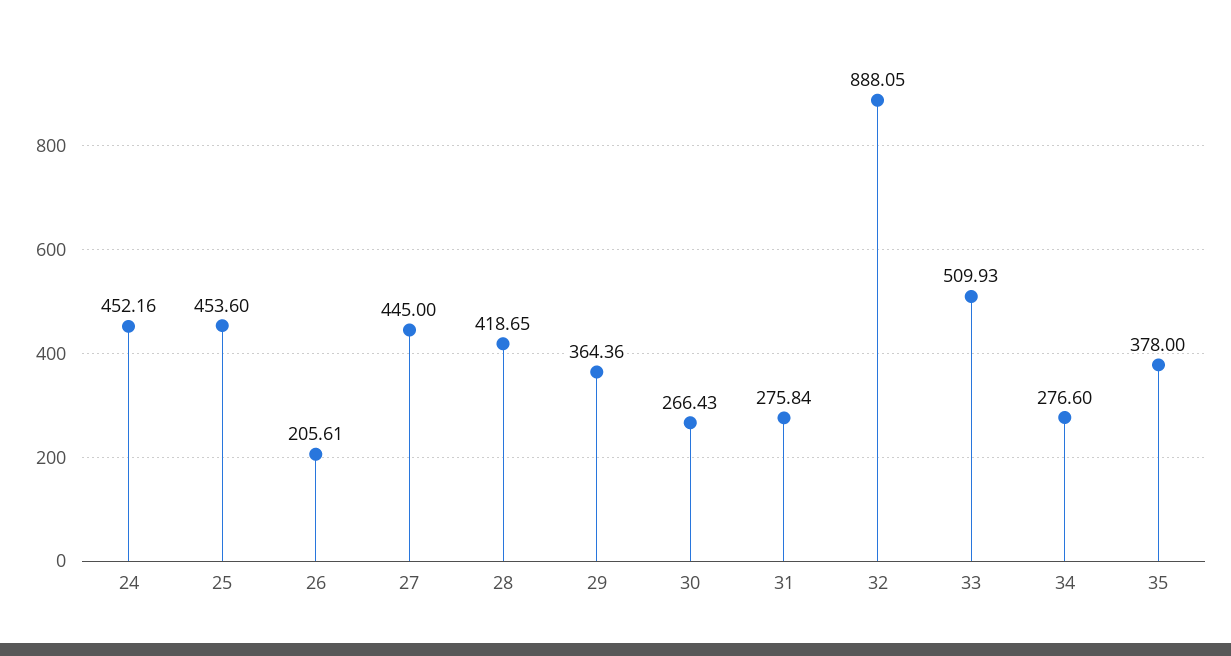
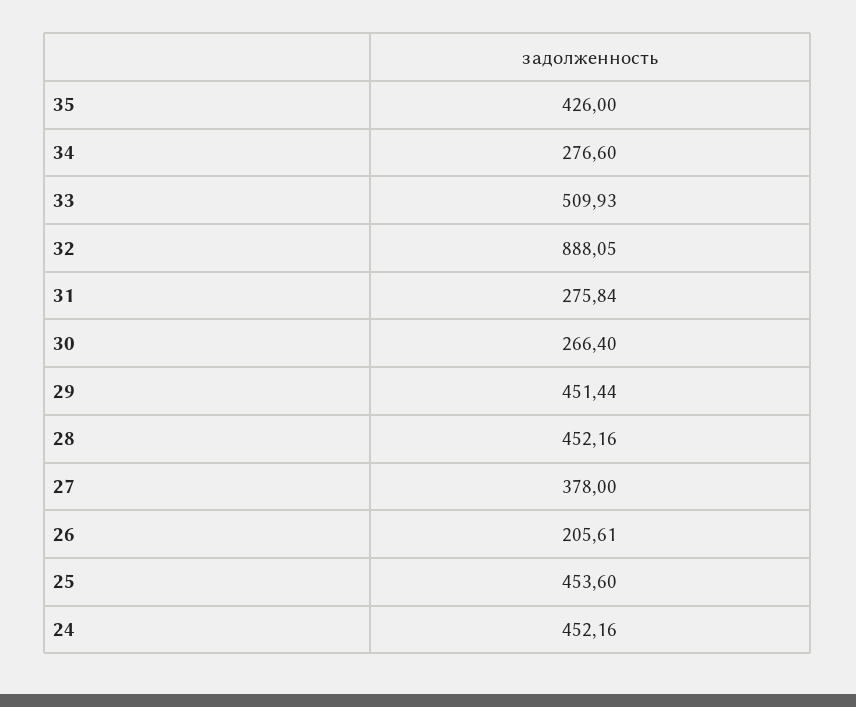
27: 445 -> 378
28: 418.65 -> 452.16
29: 364.36 -> 451.44
30: 266.43 -> 266.4
35: 378 -> 426

